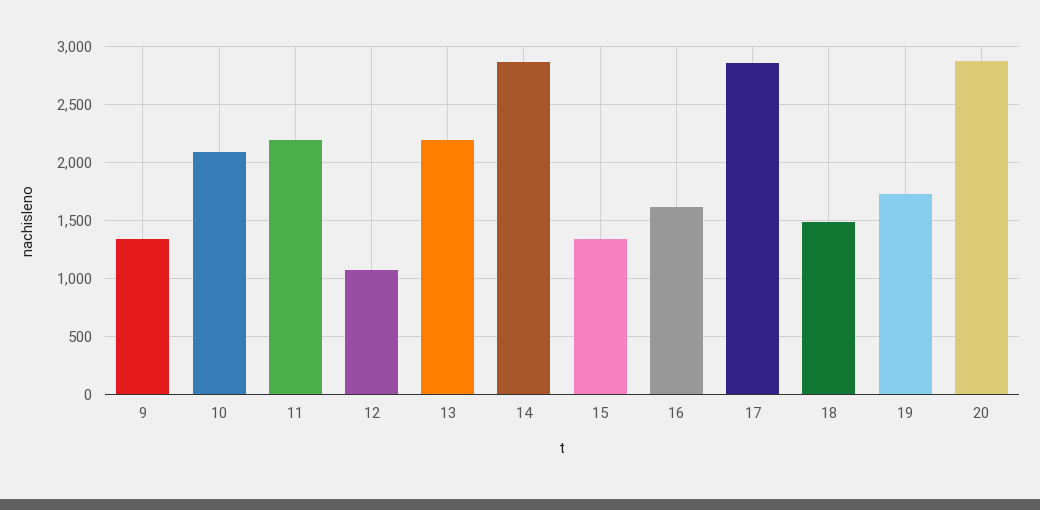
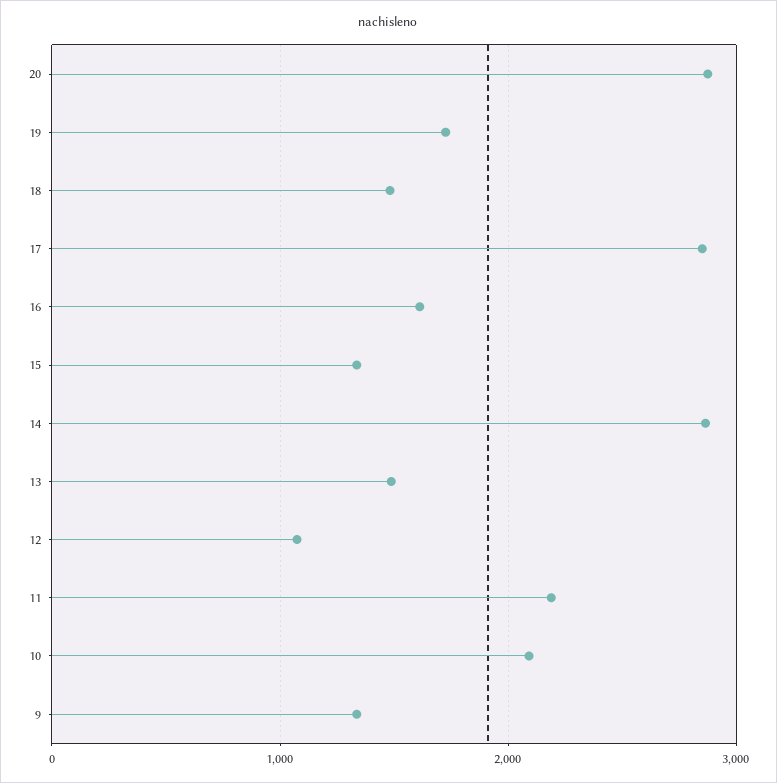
13: 2200 -> 1500

